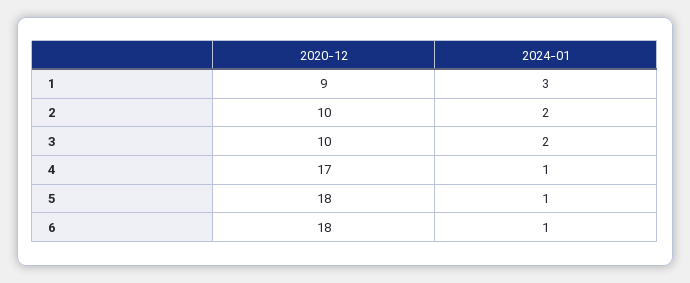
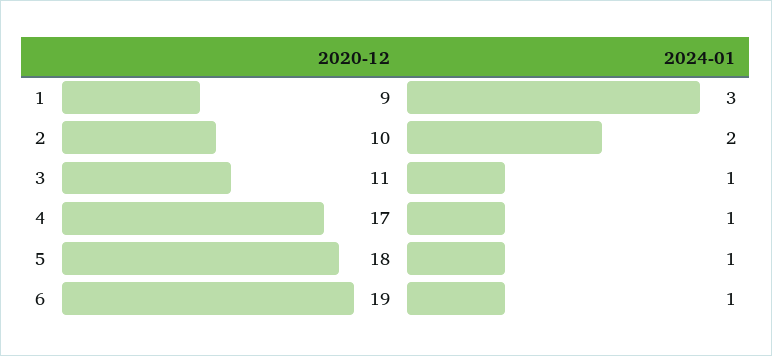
2020-12, 3: 10 -> 11
2024-01, 3: 2 -> 1
2020-12, 6: 18 -> 19

